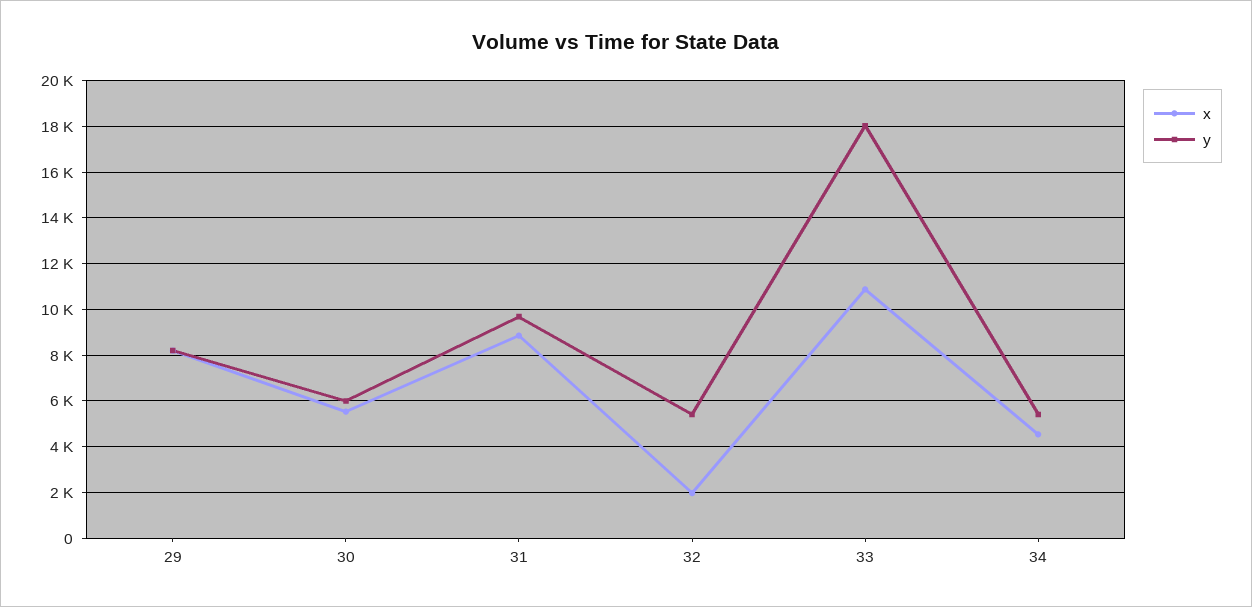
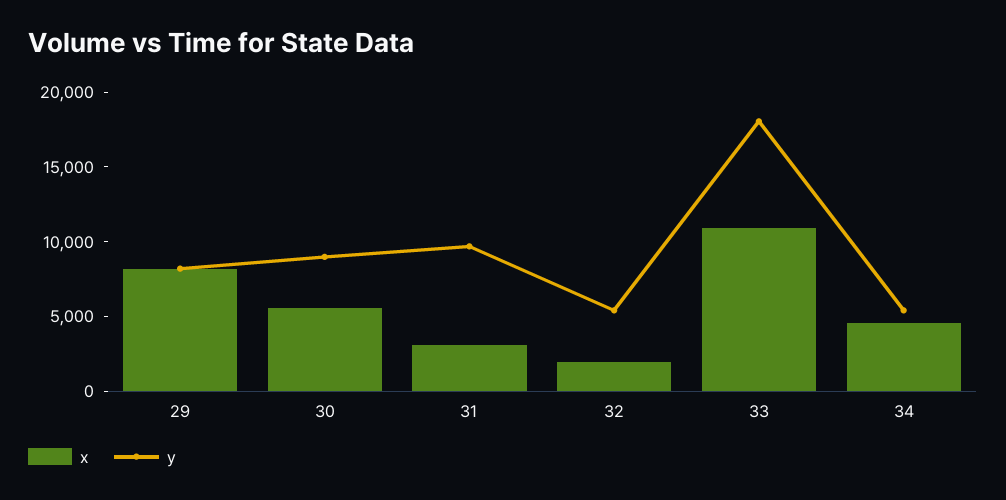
y, 30: 6000 -> 9000
x, 31: 9000 -> 3000

